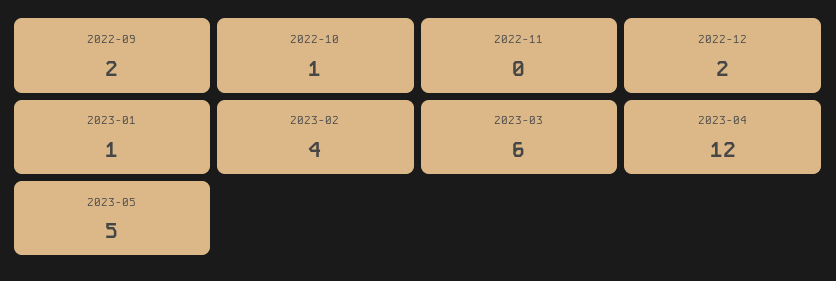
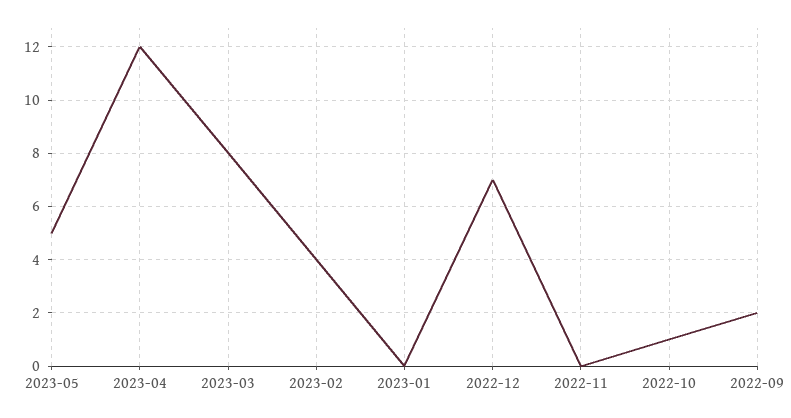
2022-12: 2 -> 7
2023-01: 1 -> 0
2023-03: 6 -> 8

